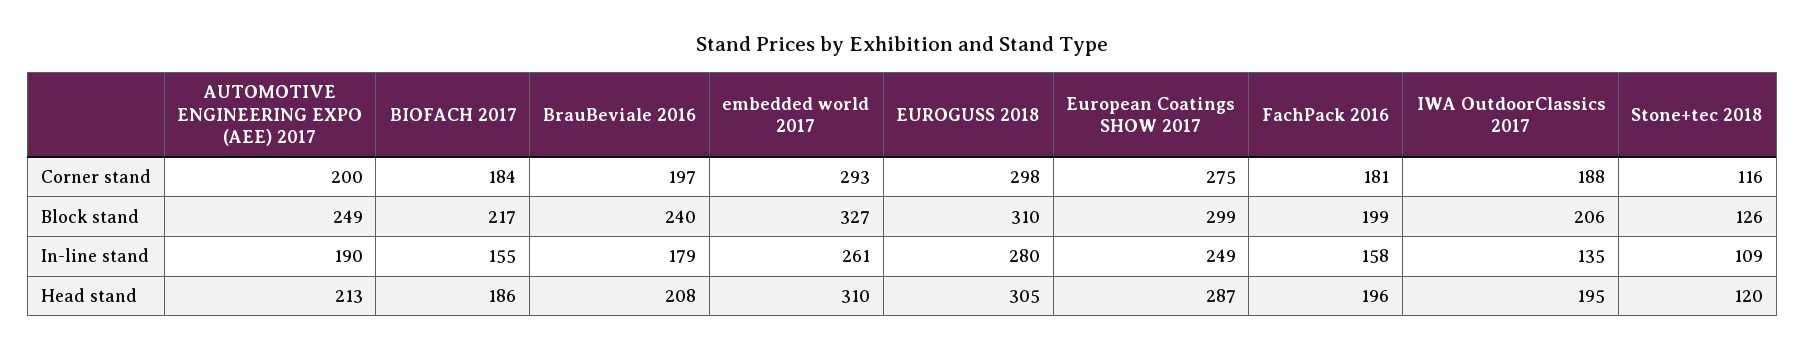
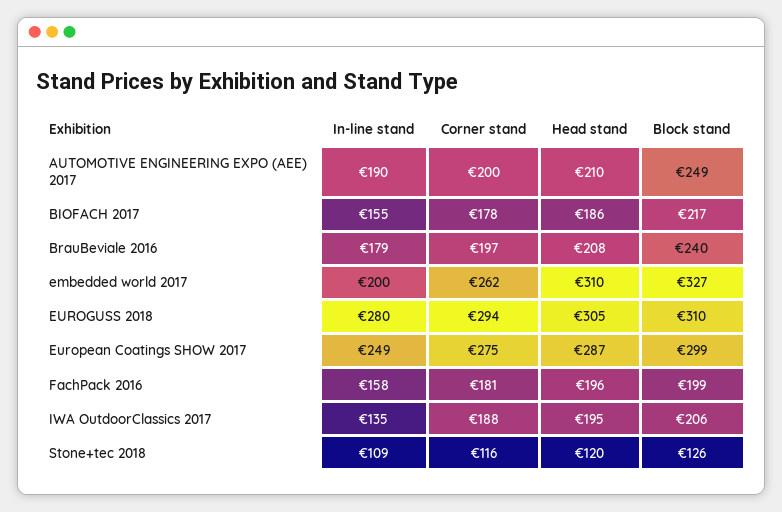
BIOFACH 2017, Corner stand: 184 -> 178
embedded world 2017, Corner stand: 293 -> 262
EUROGUSS 2018, Corner stand: 298 -> 294
embedded world 2017, In-line stand: 261 -> 200
AUTOMOTIVE ENGINEERING EXPO (AEE) 2017, Head stand: 213 -> 210

